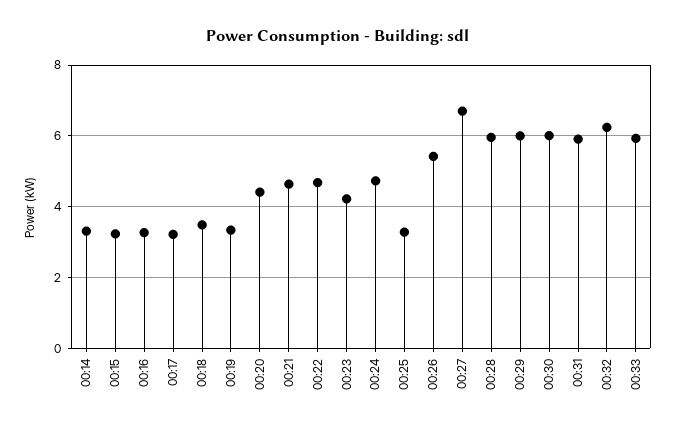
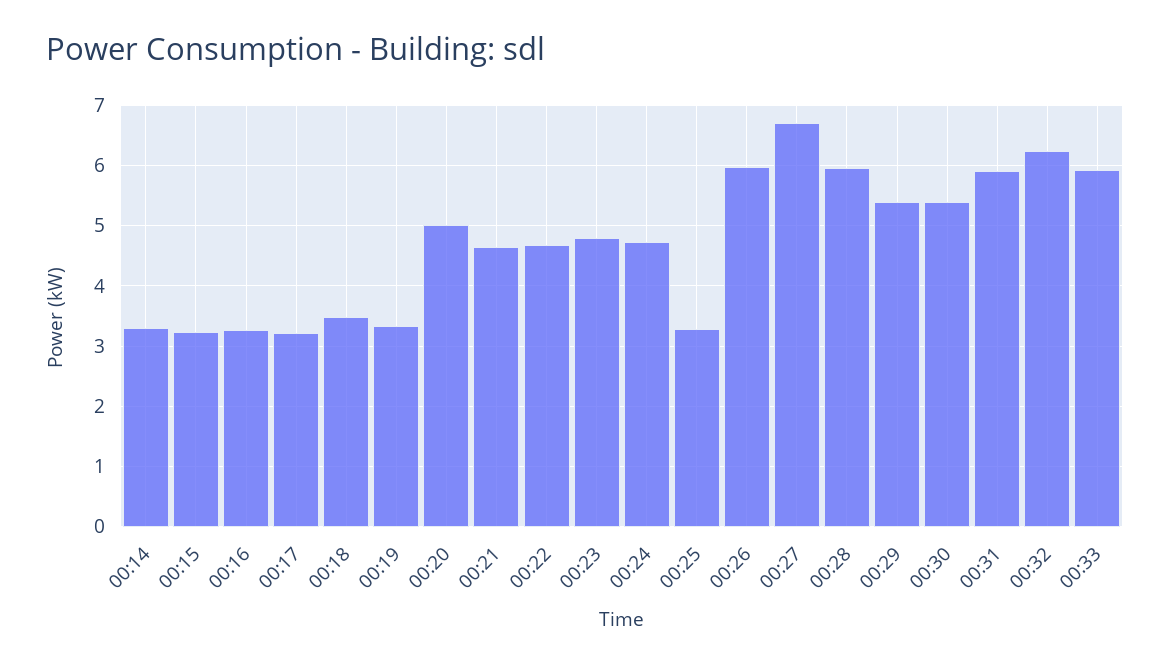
00:20: 4.4 -> 5
00:23: 4.2 -> 4.8
00:26: 5.4 -> 6
00:29: 6 -> 5.4
00:30: 6 -> 5.4

